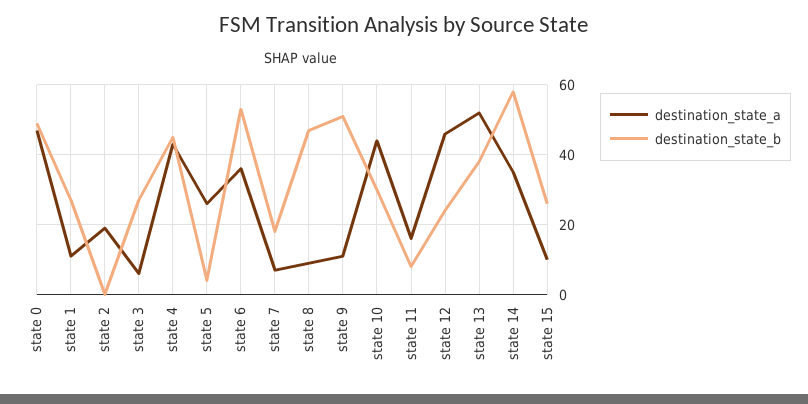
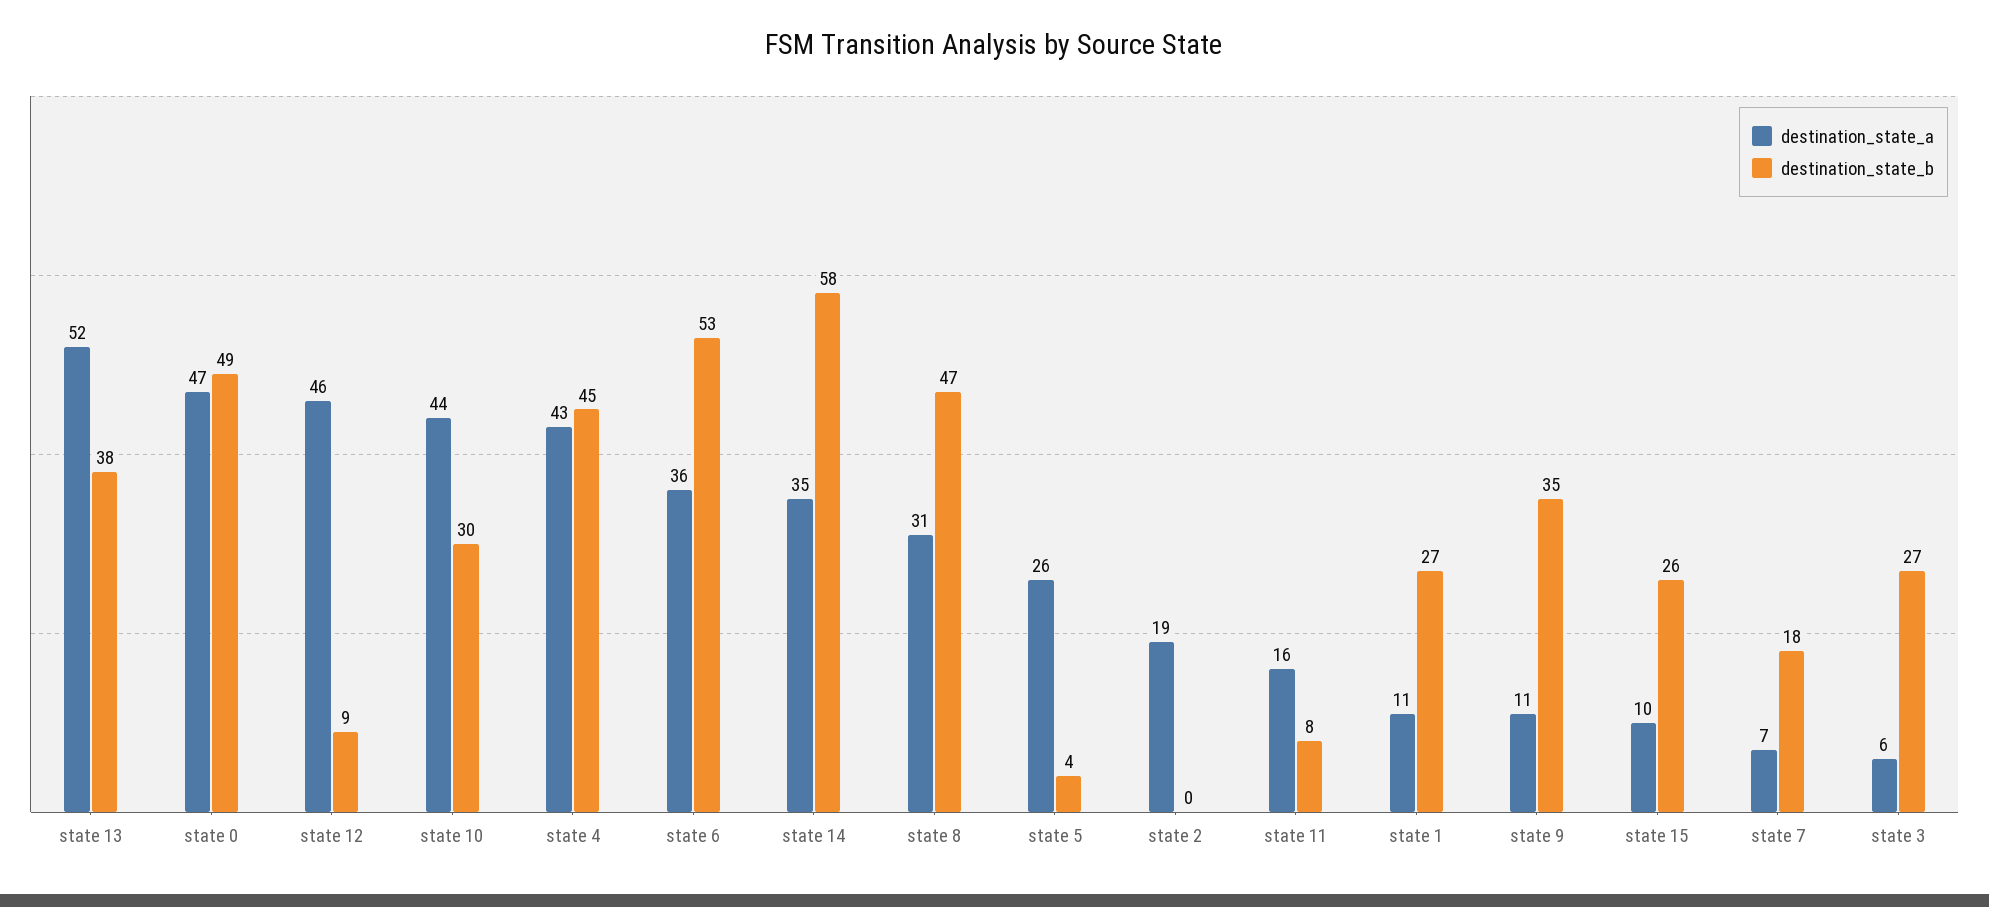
destination_state_a, state 8: 10 -> 31
destination_state_b, state 9: 50 -> 35
destination_state_b, state 12: 25 -> 9

